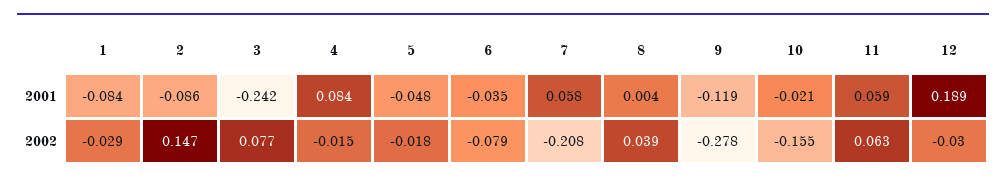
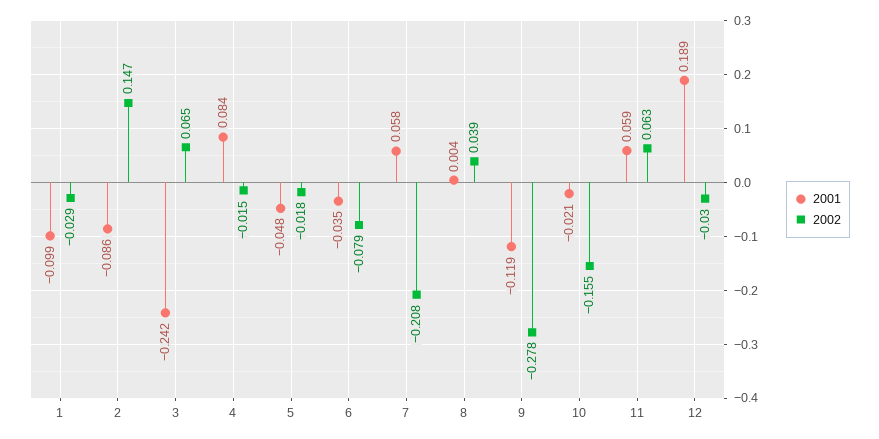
2001, 1: -0.084 -> -0.099
2002, 3: 0.077 -> 0.065

